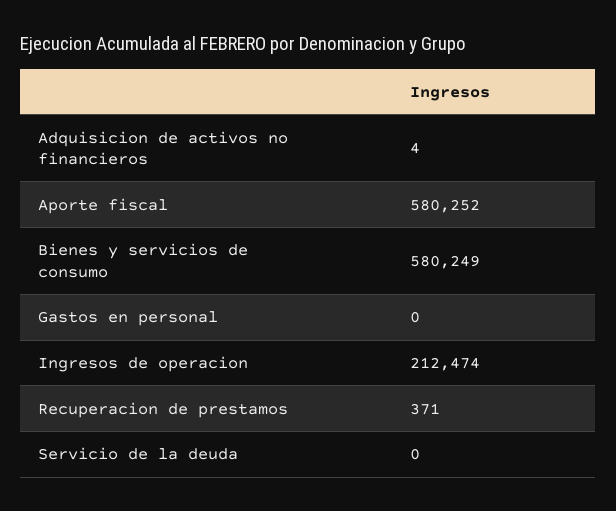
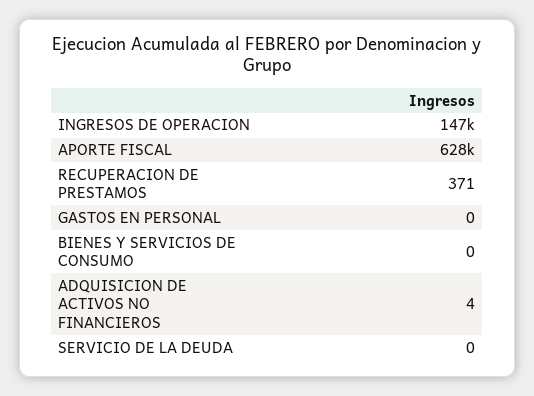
Aporte fiscal: 580252 -> 628000
Bienes y servicios de consumo: 580249 -> 0
Ingresos de operacion: 212474 -> 147000

